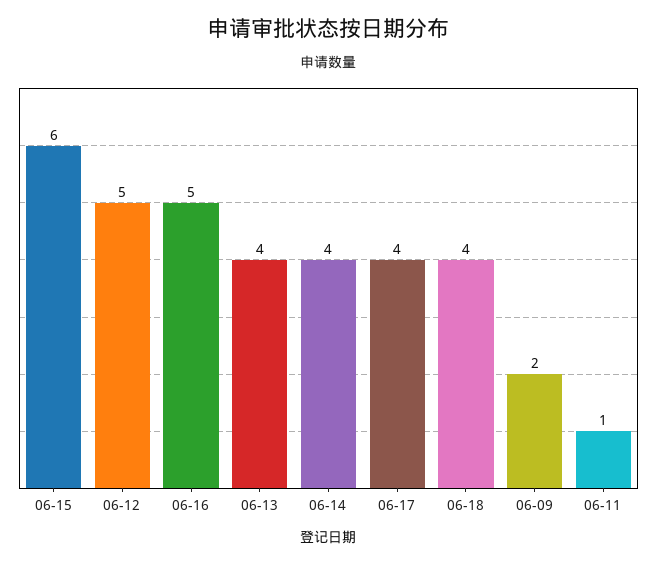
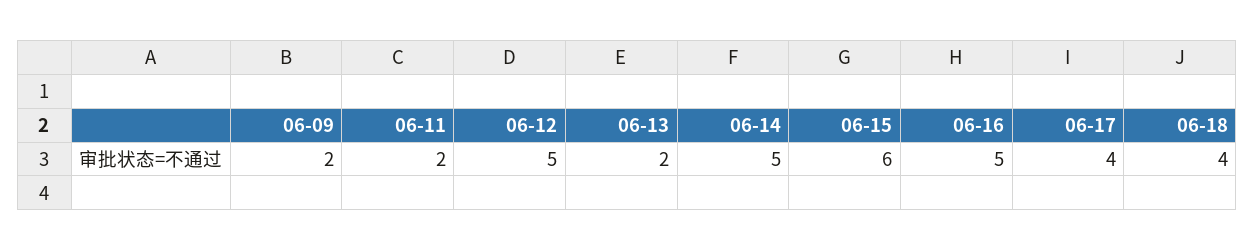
06-13: 4 -> 2
06-14: 4 -> 5
06-11: 1 -> 2

